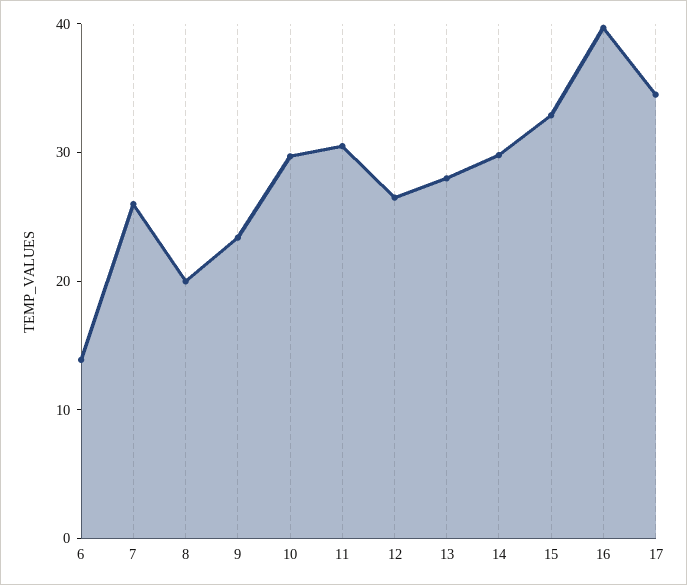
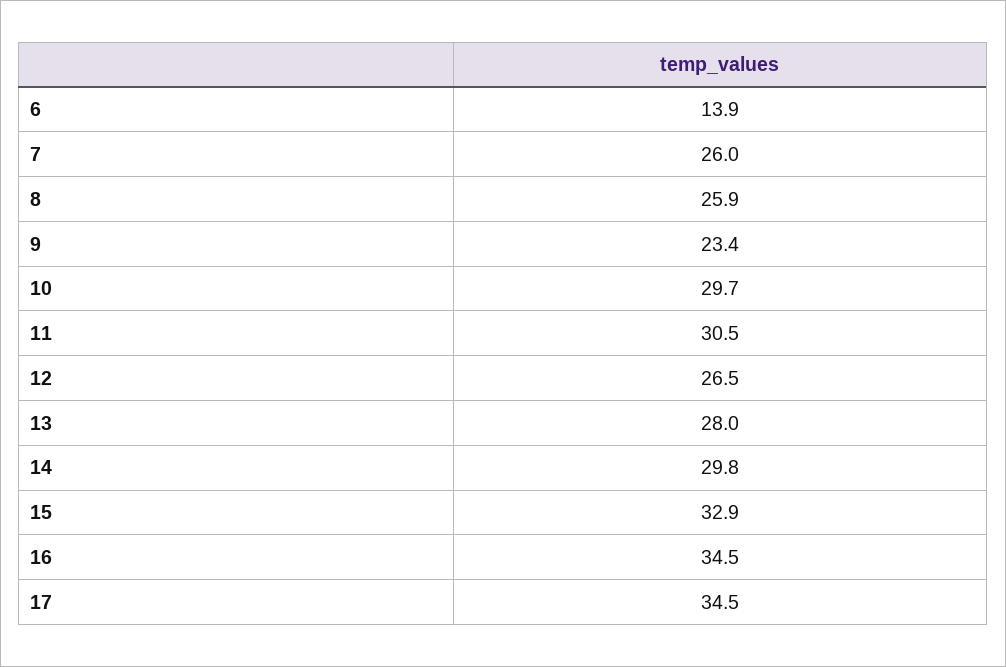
8: 20 -> 25.9
16: 40 -> 34.5

